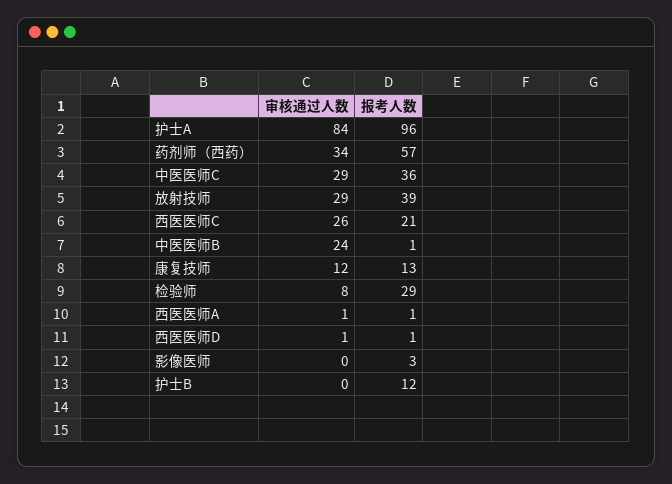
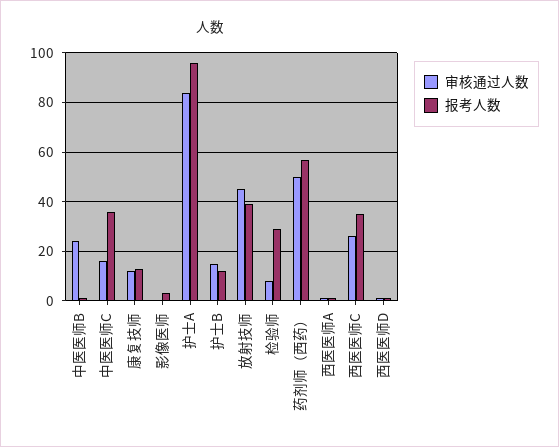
审核通过人数, 药剂师（西药）: 34 -> 50
审核通过人数, 中医医师C: 29 -> 15
审核通过人数, 放射技师: 29 -> 45
报考人数, 西医医师C: 21 -> 35
审核通过人数, 护士B: 0 -> 15

